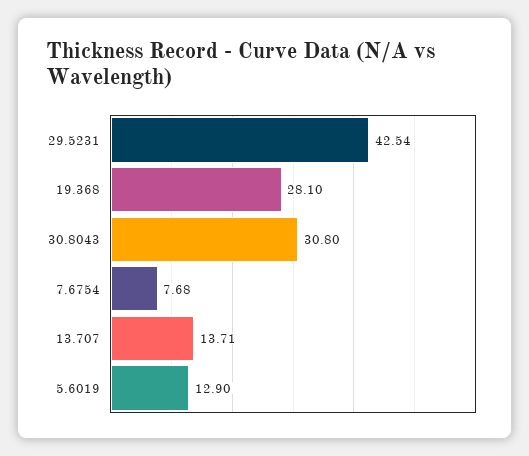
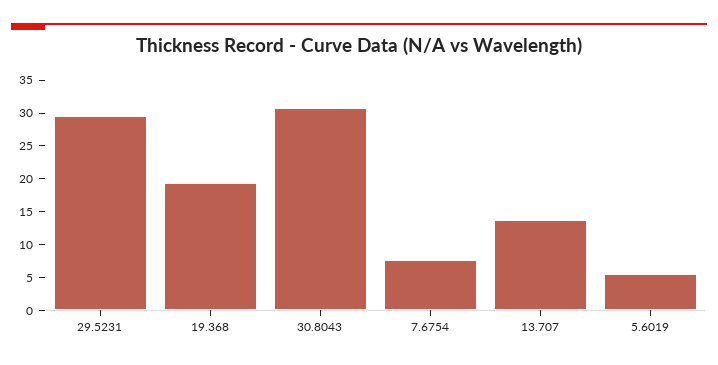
29.5231: 42.54 -> 30
19.368: 28.1 -> 20
5.6019: 12.9 -> 5

